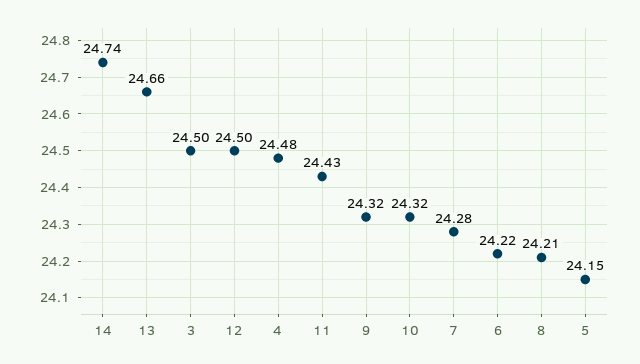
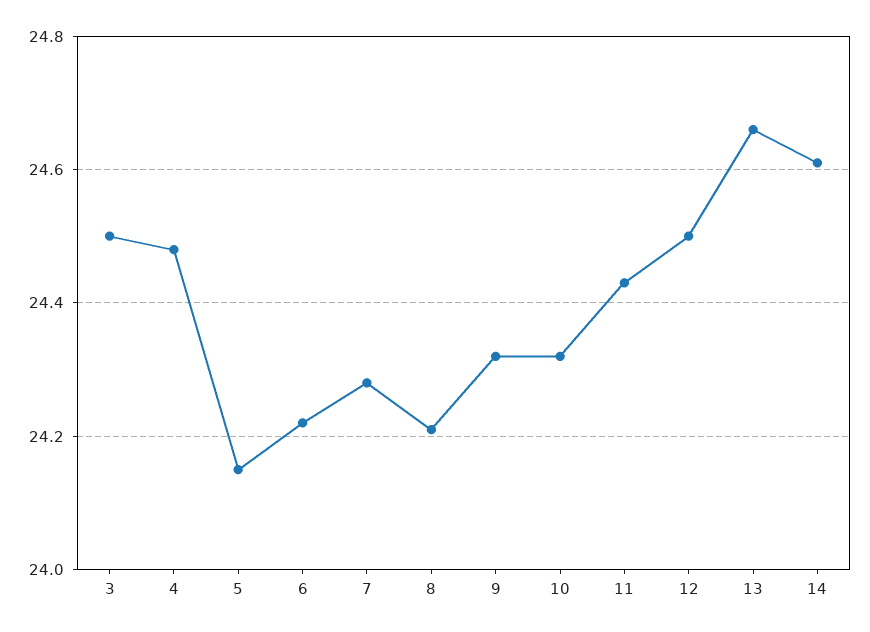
14: 24.74 -> 24.6

